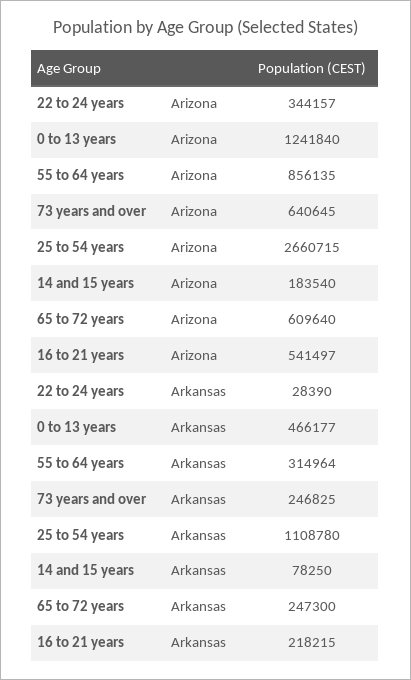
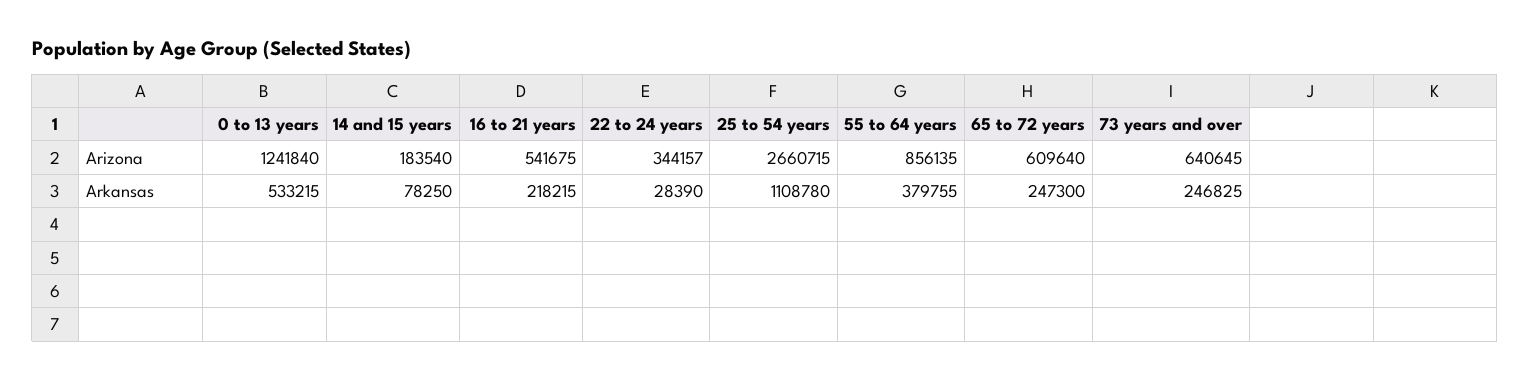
16 to 21 years, Arizona: 541497 -> 541675
0 to 13 years, Arkansas: 466177 -> 533215
55 to 64 years, Arkansas: 314964 -> 379755

